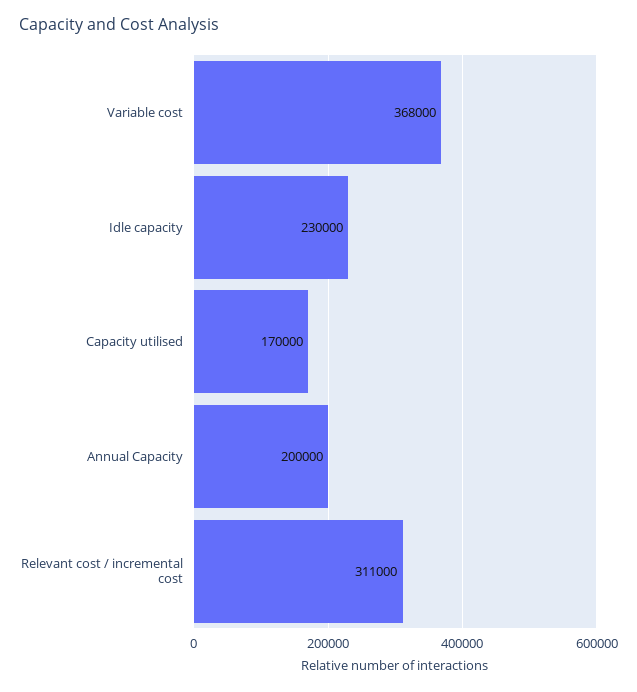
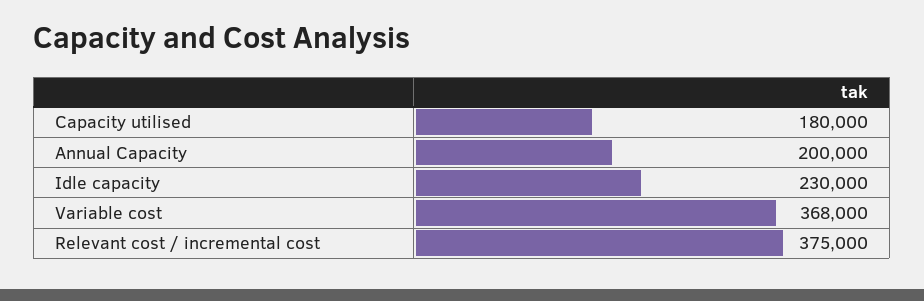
Capacity utilised: 170000 -> 180000
Relevant cost / incremental cost: 311000 -> 375000

